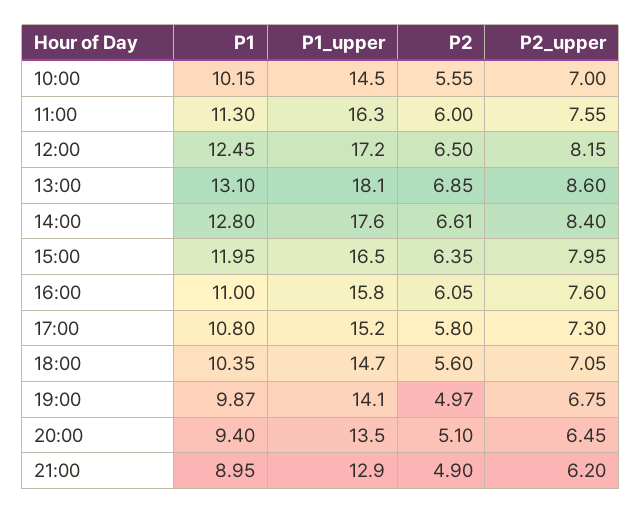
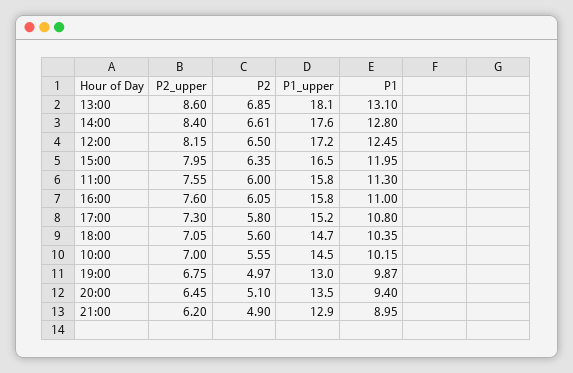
P1_upper, 11:00: 16.3 -> 15.8
P1_upper, 19:00: 14.1 -> 13

